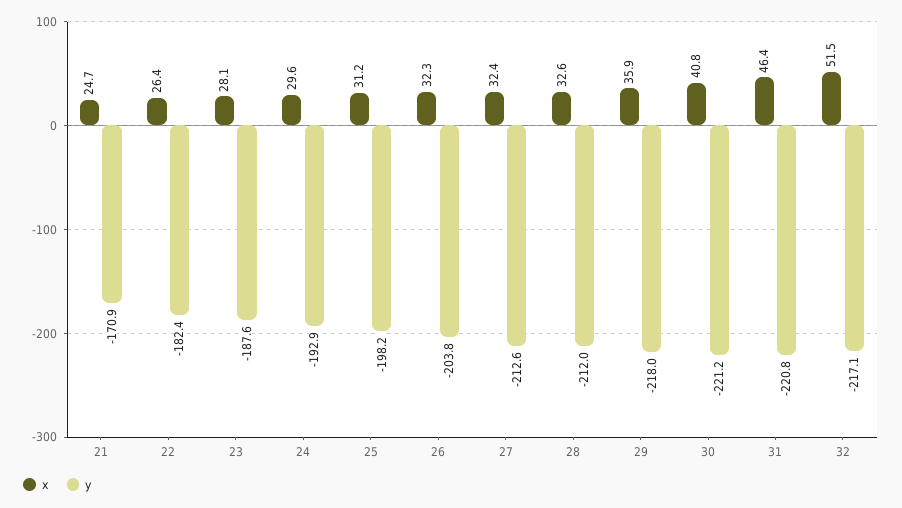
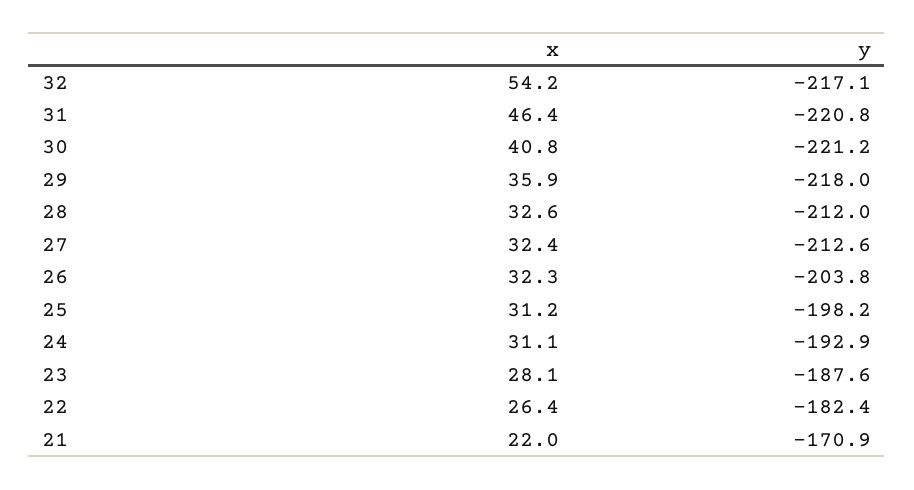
x, 21: 24.7 -> 22
x, 24: 29.6 -> 31.1
x, 32: 51.5 -> 54.2

